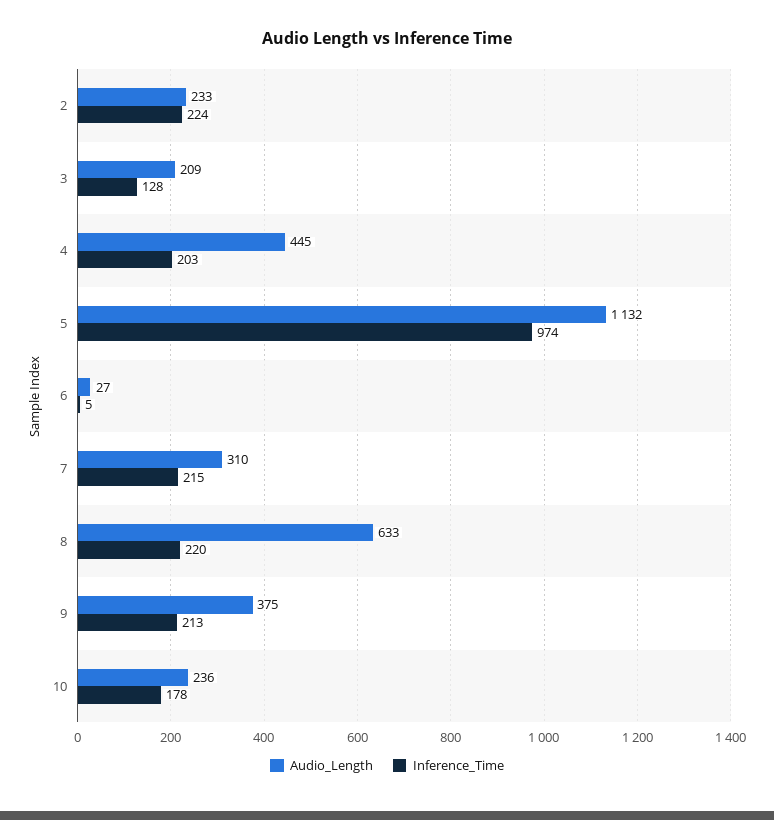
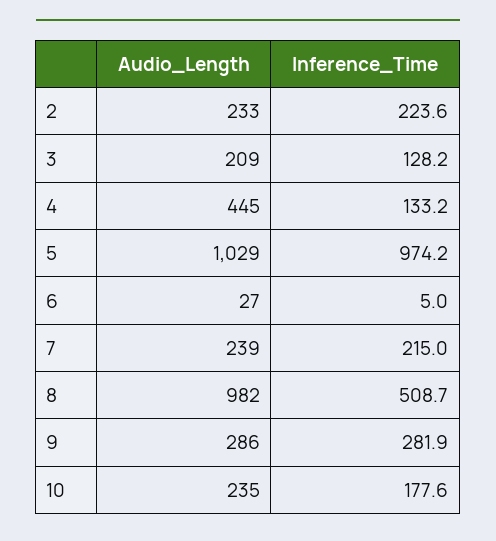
Inference_Time, 4: 203 -> 133.2
Audio_Length, 5: 1132 -> 1029
Audio_Length, 7: 310 -> 239
Audio_Length, 8: 633 -> 982
Inference_Time, 8: 220 -> 508.7
Audio_Length, 9: 375 -> 286
Inference_Time, 9: 213 -> 281.9
Audio_Length, 10: 236 -> 235

